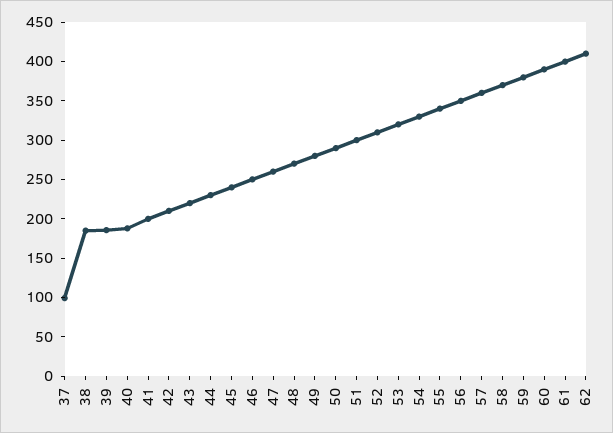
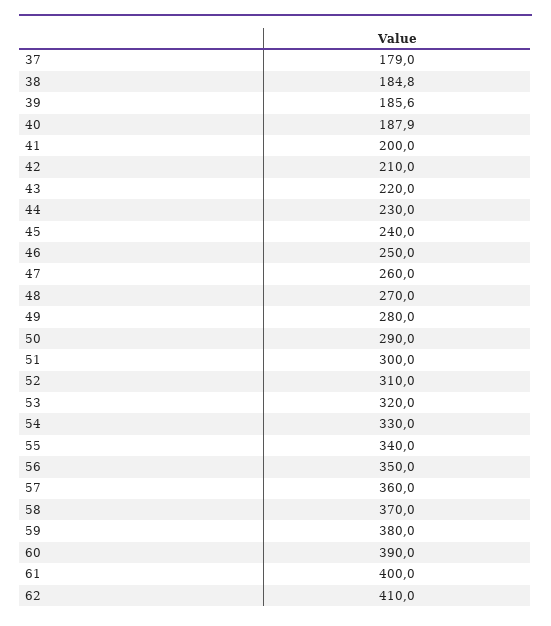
37: 100 -> 179

